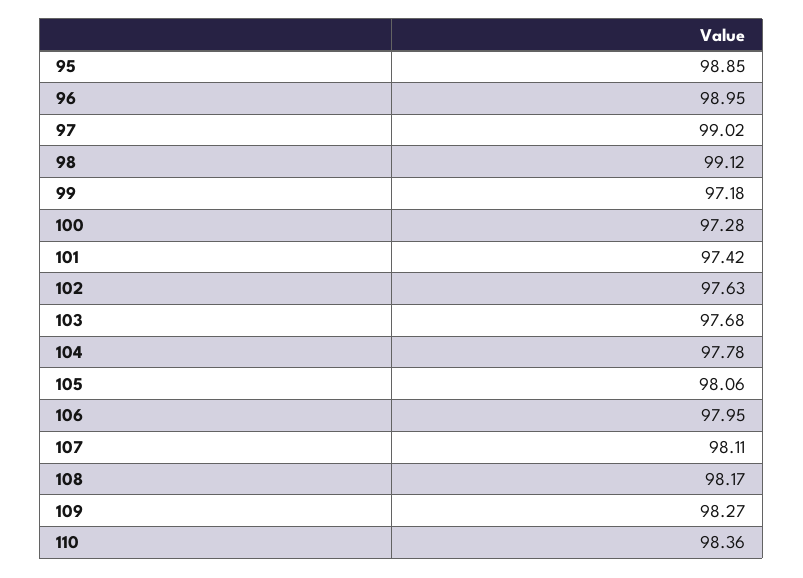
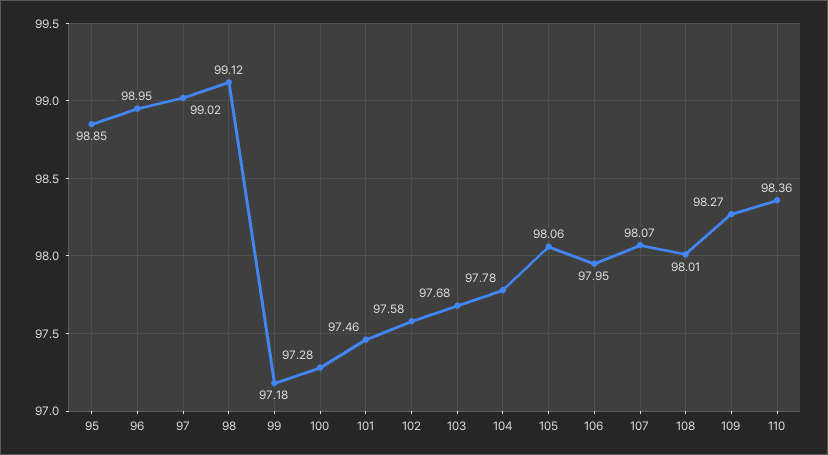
101: 97.42 -> 97.46
102: 97.63 -> 97.58
107: 98.11 -> 98.07
108: 98.17 -> 98.01

